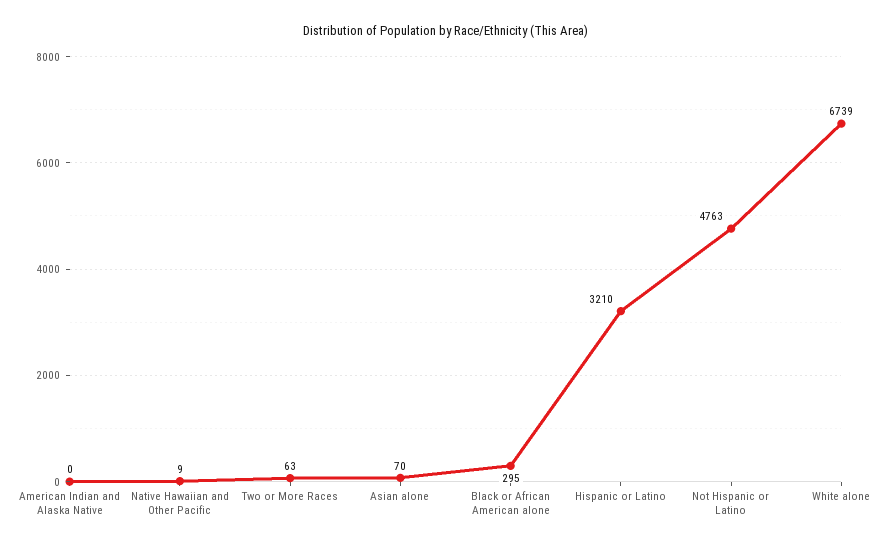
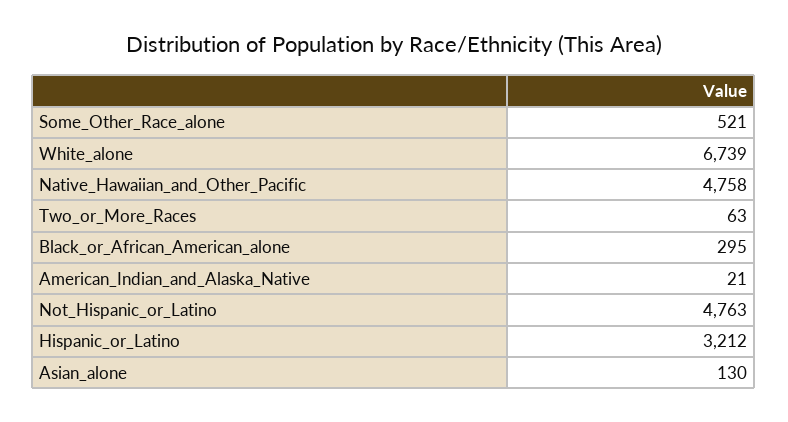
American Indian and Alaska Native: 0 -> 21
Native Hawaiian and Other Pacific: 9 -> 4758
Asian alone: 70 -> 130
Hispanic or Latino: 3210 -> 3212
Some_Other_Race_alone: none -> 521

